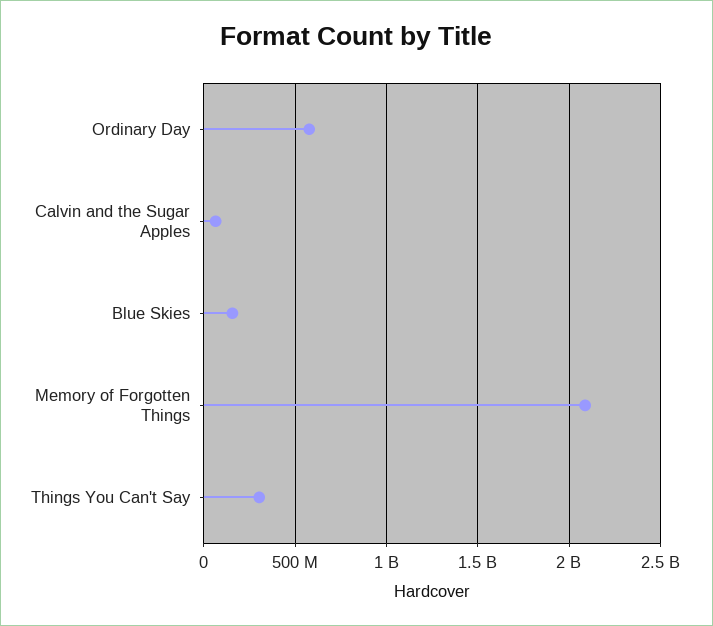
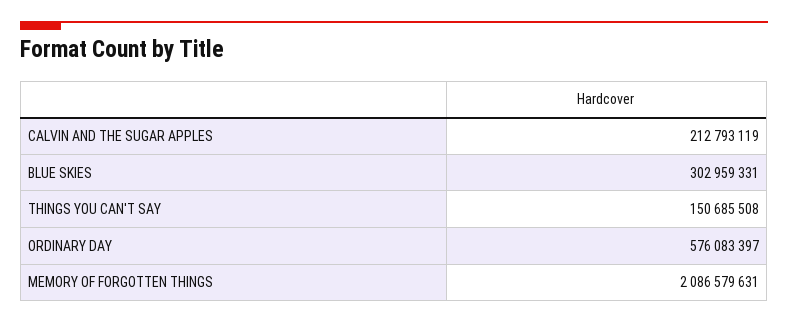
Calvin and the Sugar Apples: 50000000 -> 212793119
Blue Skies: 150000000 -> 302959331
Things You Can't Say: 300000000 -> 150685508

